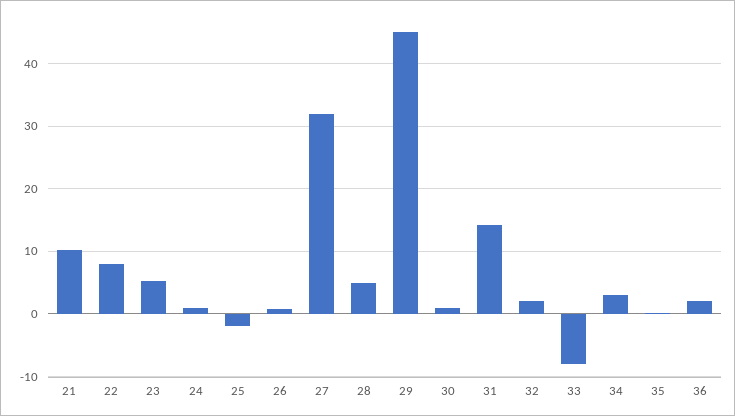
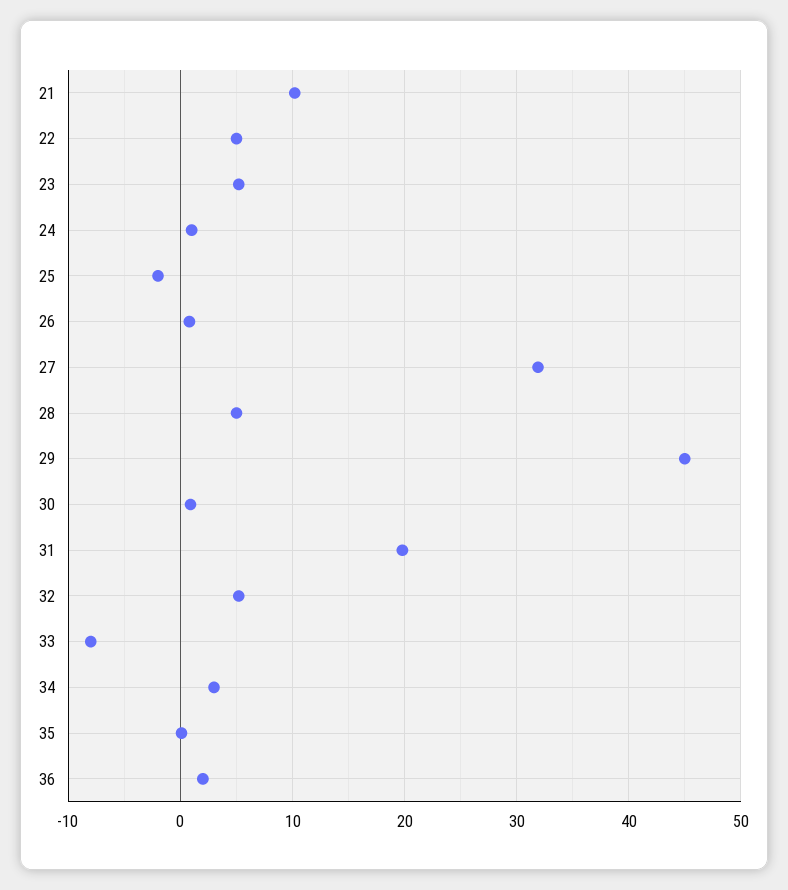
22: 8 -> 5
31: 14 -> 20
32: 2 -> 5

